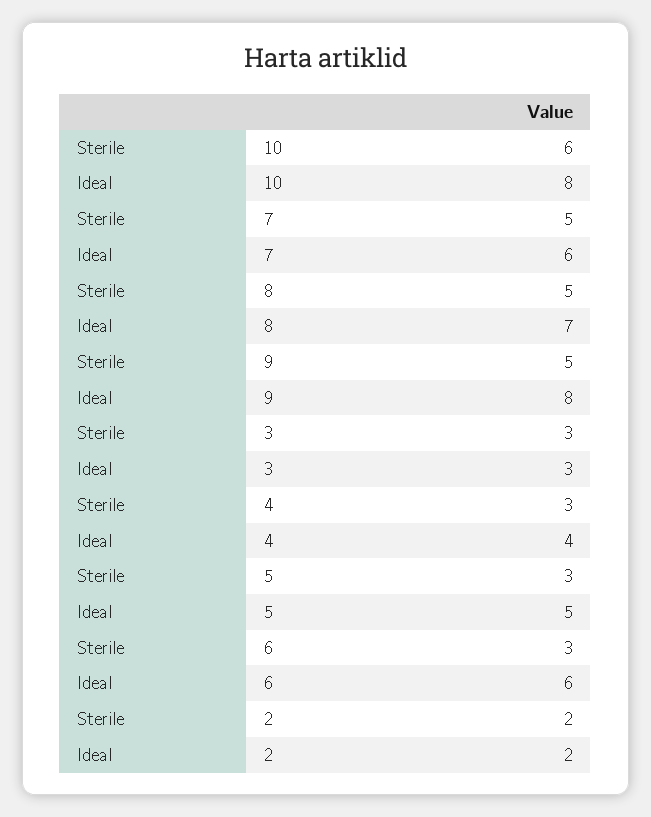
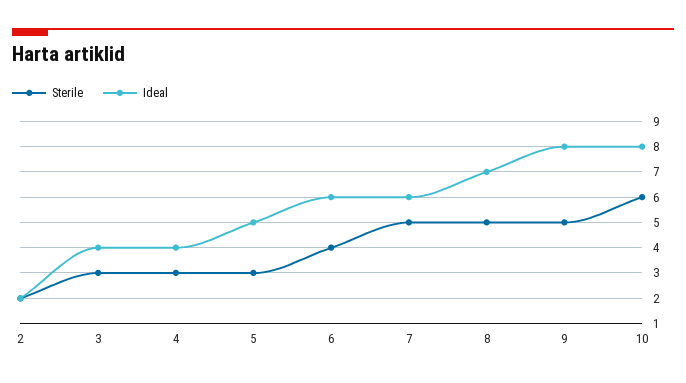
Ideal, 3: 3 -> 4
Sterile, 6: 3 -> 4

